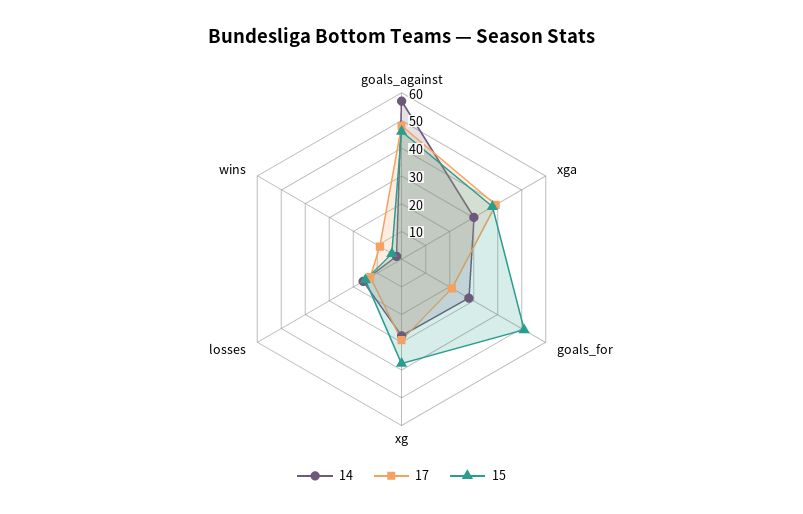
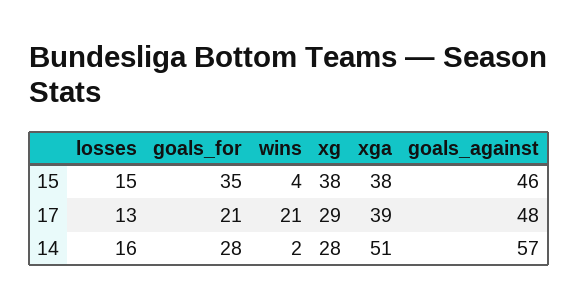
14, xga: 30 -> 51
15, goals_for: 50 -> 35
17, wins: 10 -> 21

